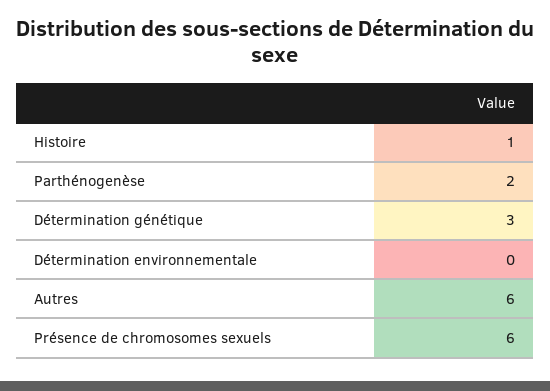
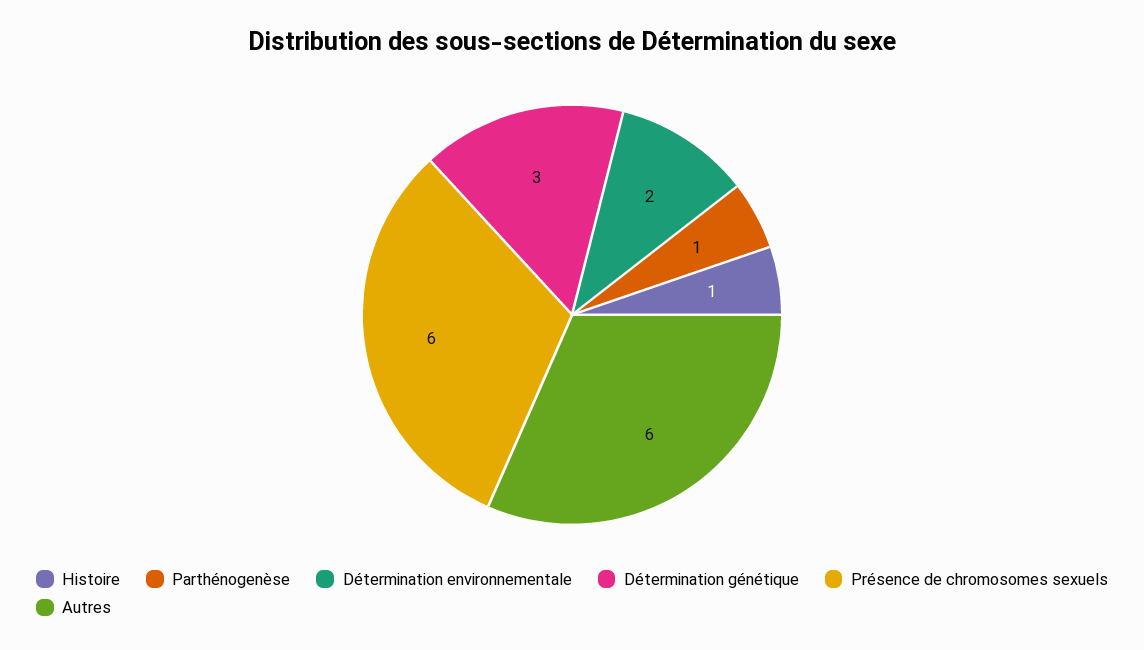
Parthénogenèse: 2 -> 1
Détermination environnementale: 0 -> 2

